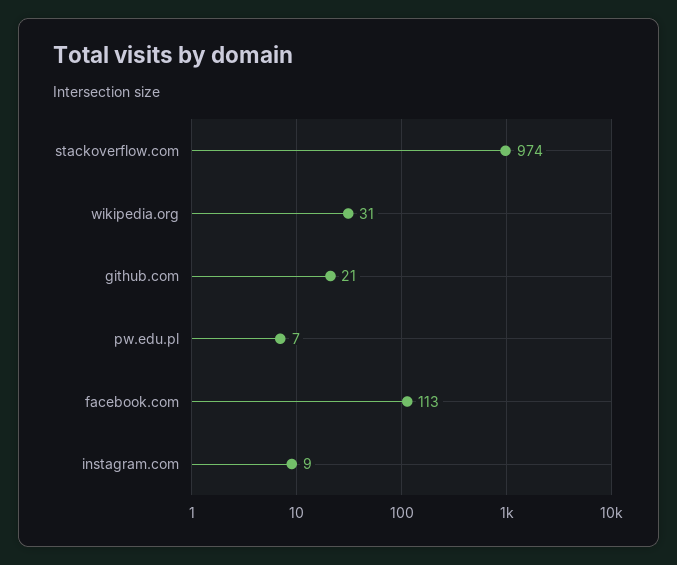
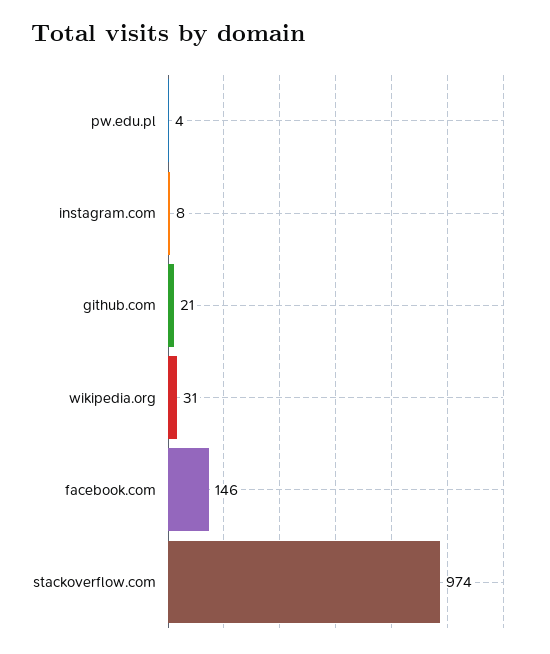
pw.edu.pl: 7 -> 4
facebook.com: 113 -> 146
instagram.com: 9 -> 8

